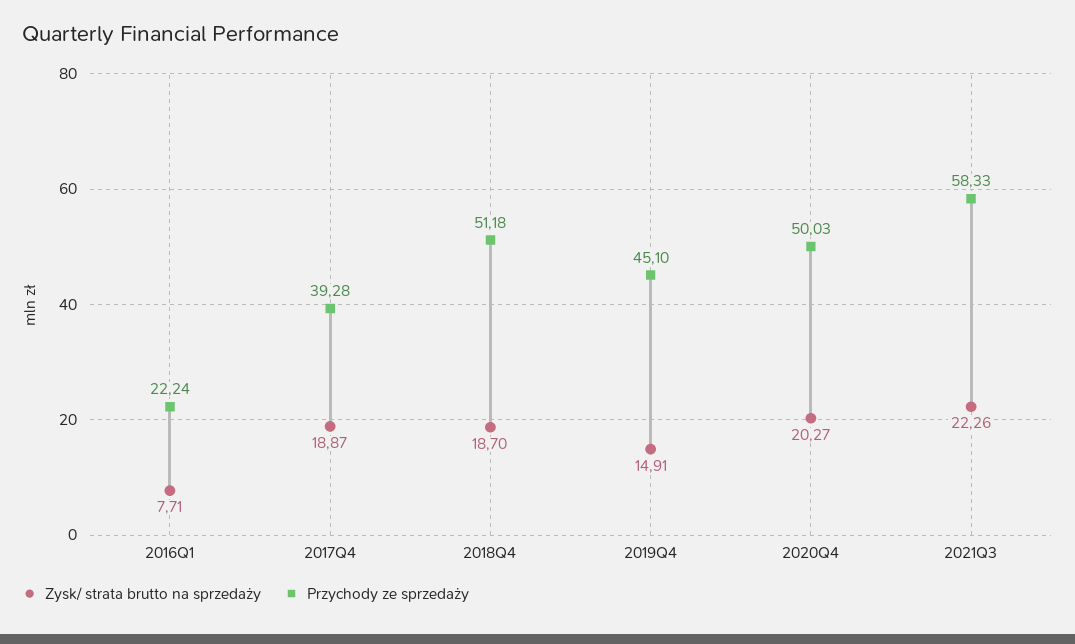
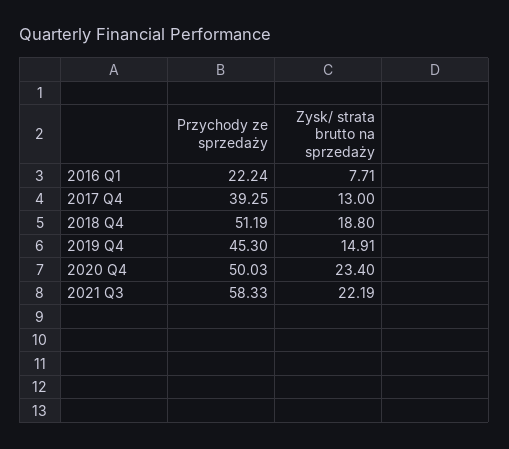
Zysk/ strata brutto na sprzedaży, 2017Q4: 18.87 -> 13
Przychody ze sprzedaży, 2017Q4: 39.28 -> 39.25
Zysk/ strata brutto na sprzedaży, 2018Q4: 18.7 -> 18.8
Przychody ze sprzedaży, 2018Q4: 51.18 -> 51.19
Przychody ze sprzedaży, 2019Q4: 45.1 -> 45.3
Zysk/ strata brutto na sprzedaży, 2020Q4: 20.27 -> 23.4
Zysk/ strata brutto na sprzedaży, 2021Q3: 22.26 -> 22.19

